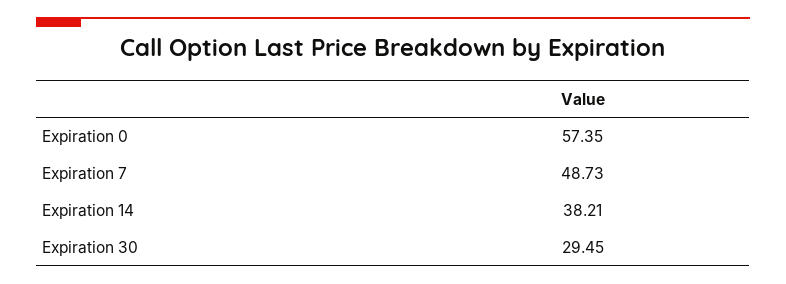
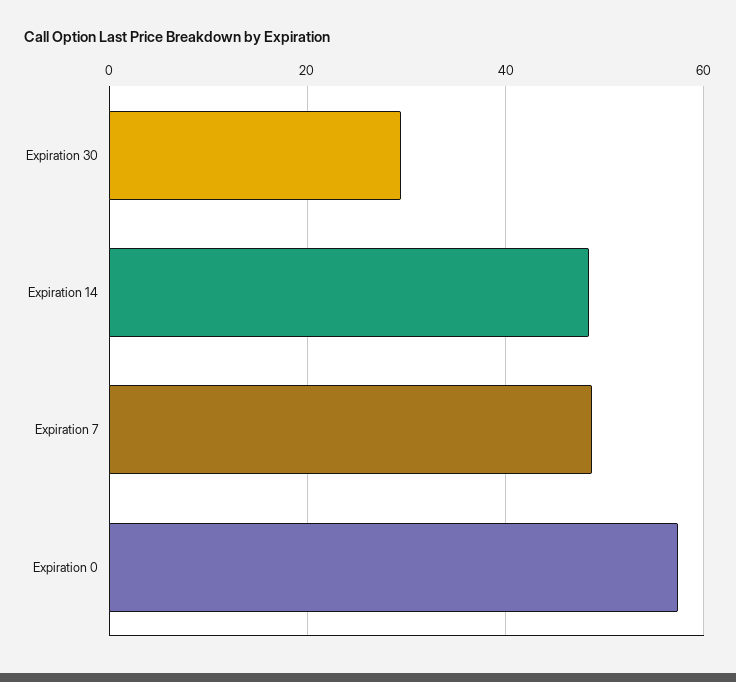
Expiration 14: 38.21 -> 48

